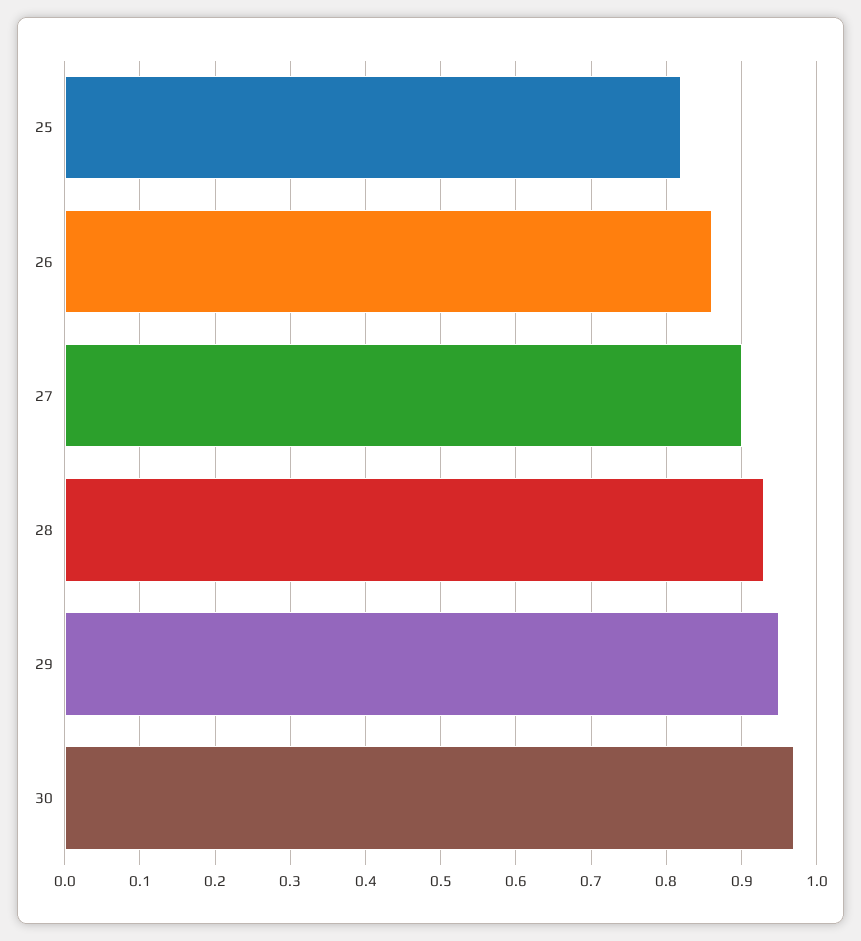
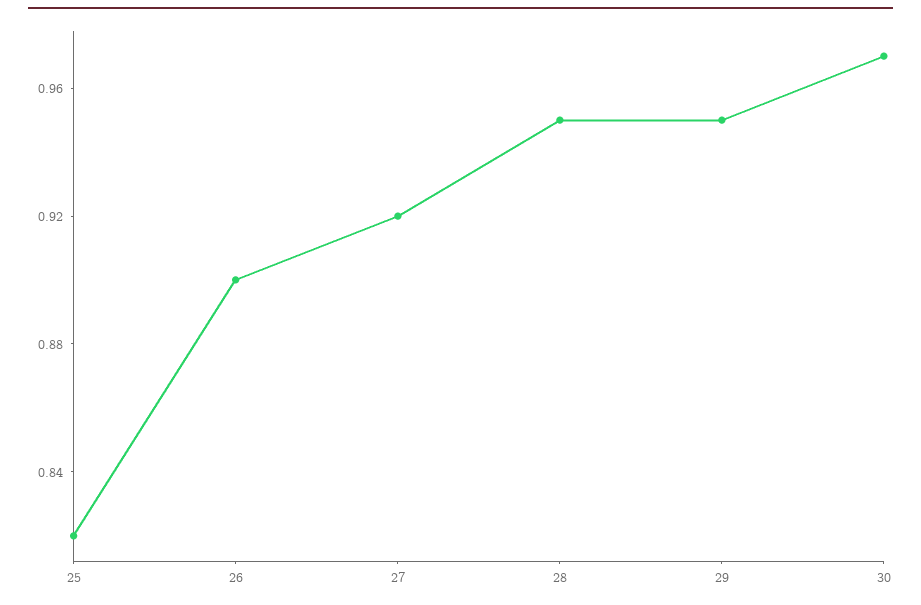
26: 0.86 -> 0.9
27: 0.9 -> 0.92
28: 0.93 -> 0.95

